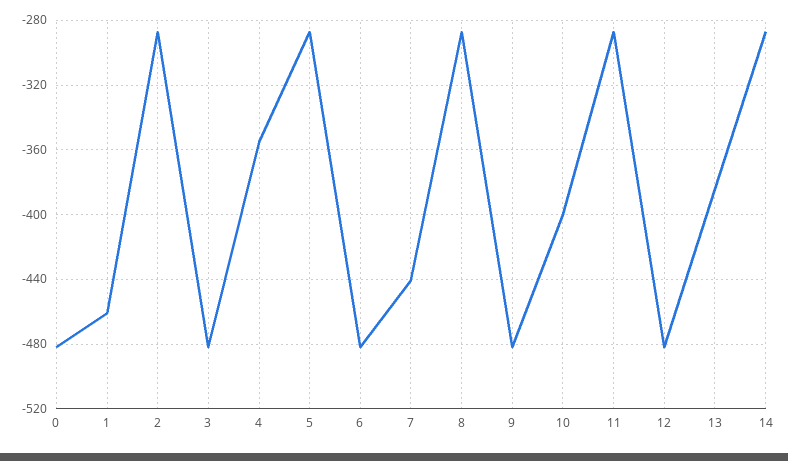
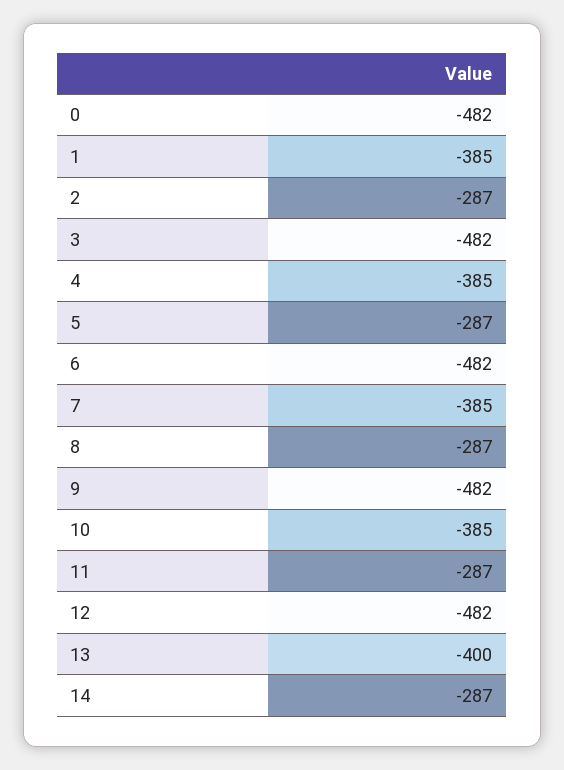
1: -460 -> -385
4: -355 -> -385
7: -440 -> -385
10: -400 -> -385
13: -385 -> -400

